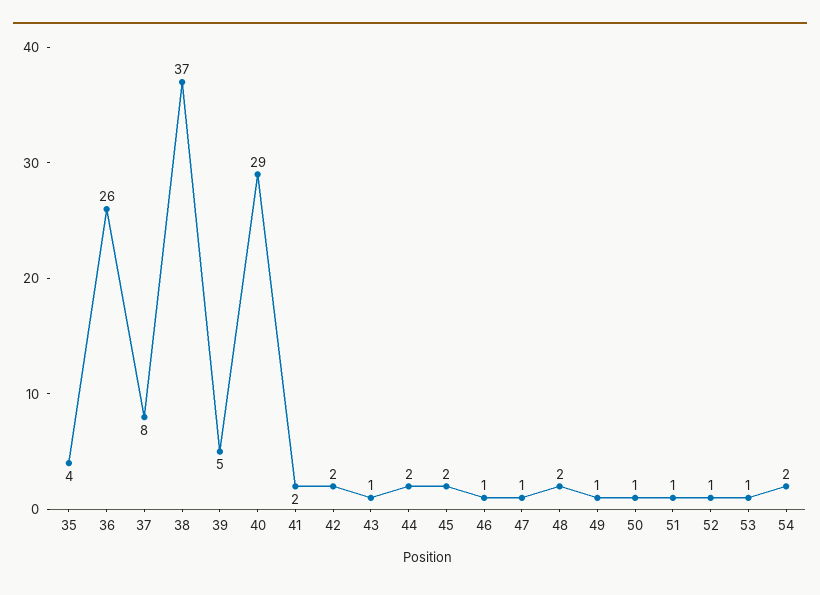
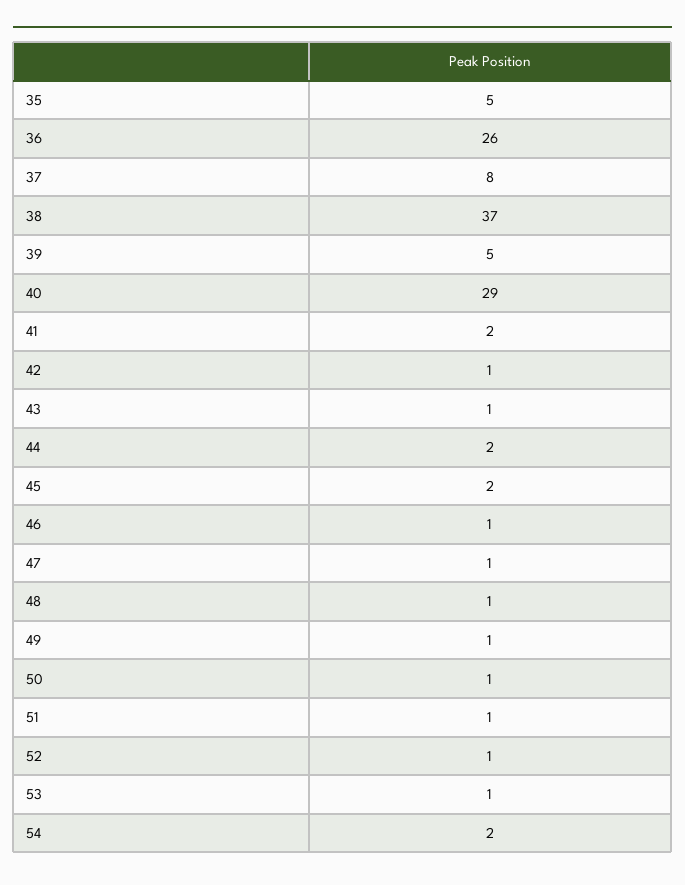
35: 4 -> 5
42: 2 -> 1
48: 2 -> 1

